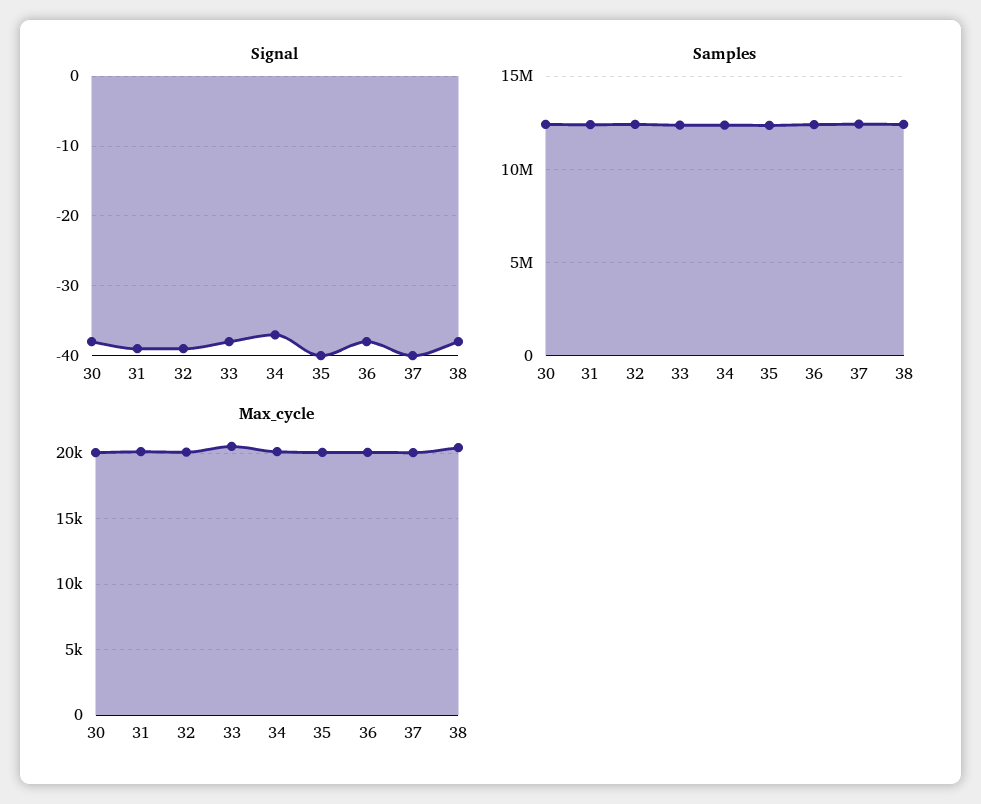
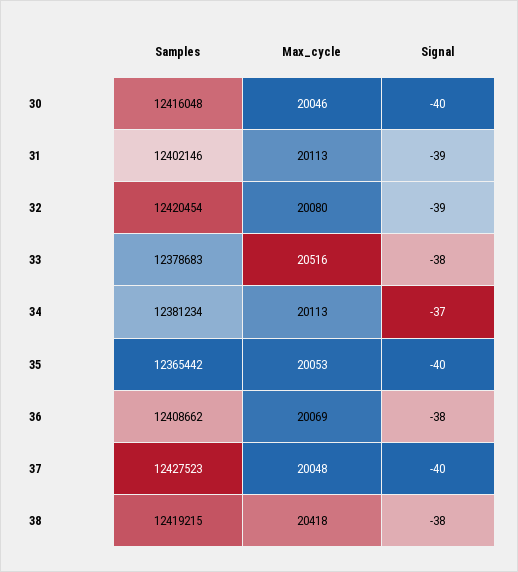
Signal, 30: -38 -> -40

